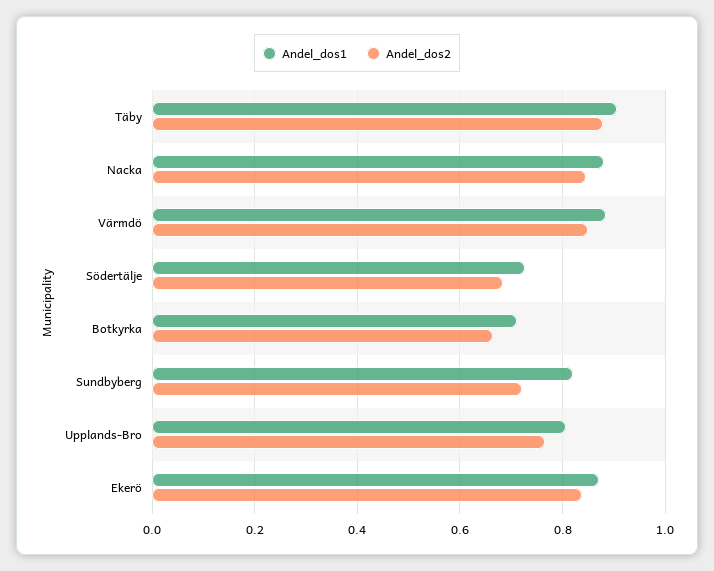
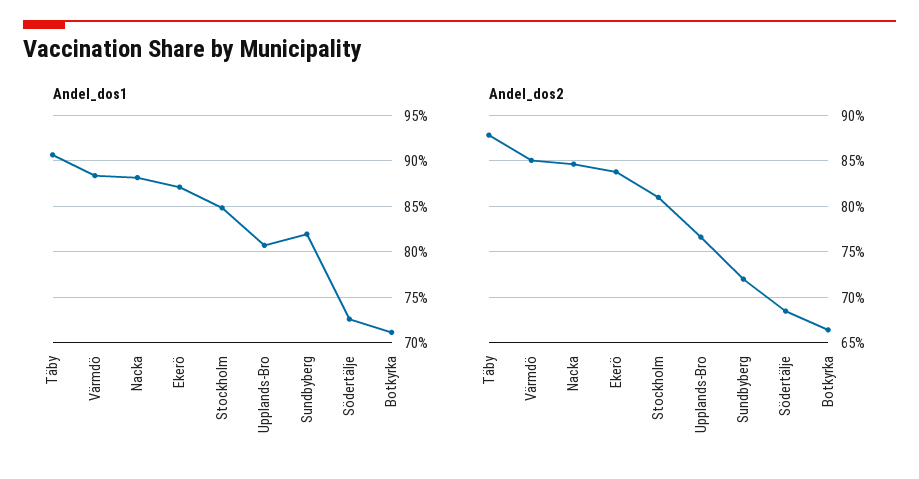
Andel_dos1, Stockholm: none -> 0.85
Andel_dos2, Stockholm: none -> 0.81

